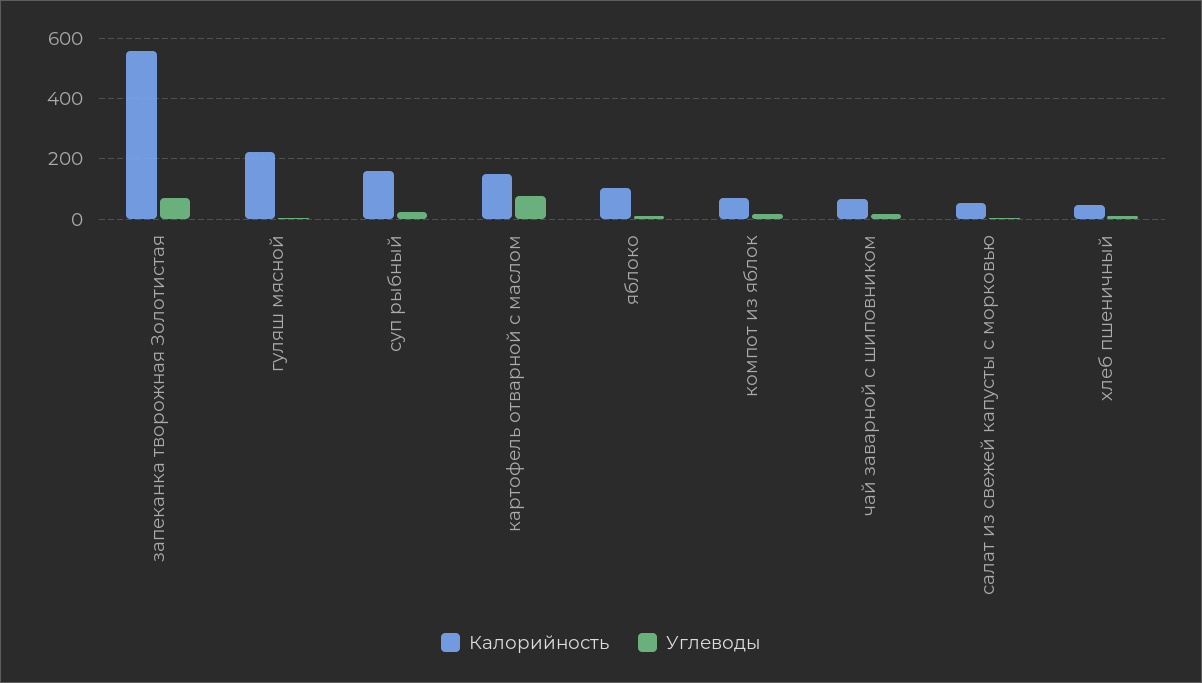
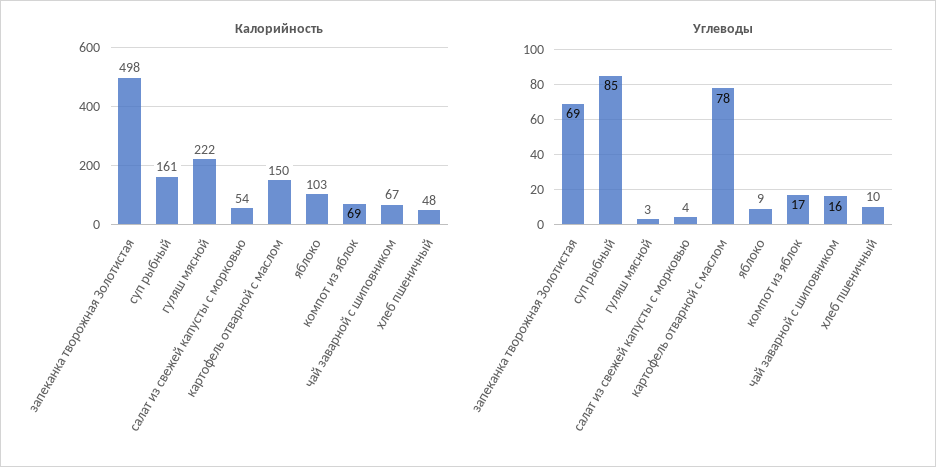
Калорийность, запеканка творожная Золотистая: 560 -> 498
Углеводы, суп рыбный: 20 -> 85

